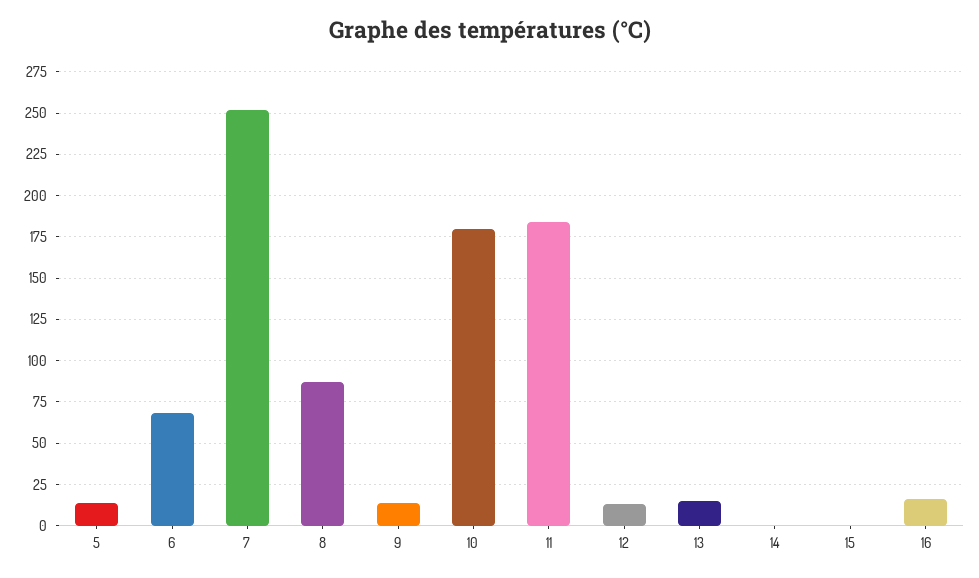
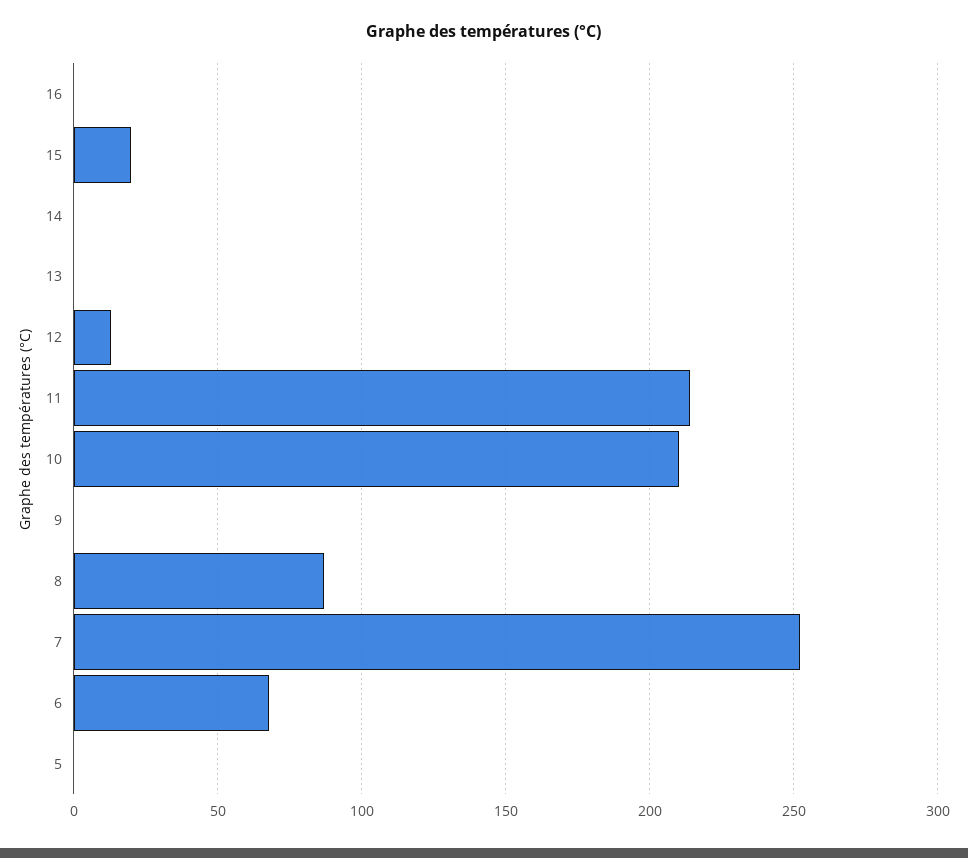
5: 15 -> 0
9: 15 -> 0
10: 180 -> 210
11: 185 -> 215
13: 15 -> 0
15: 0 -> 20
16: 15 -> 0

